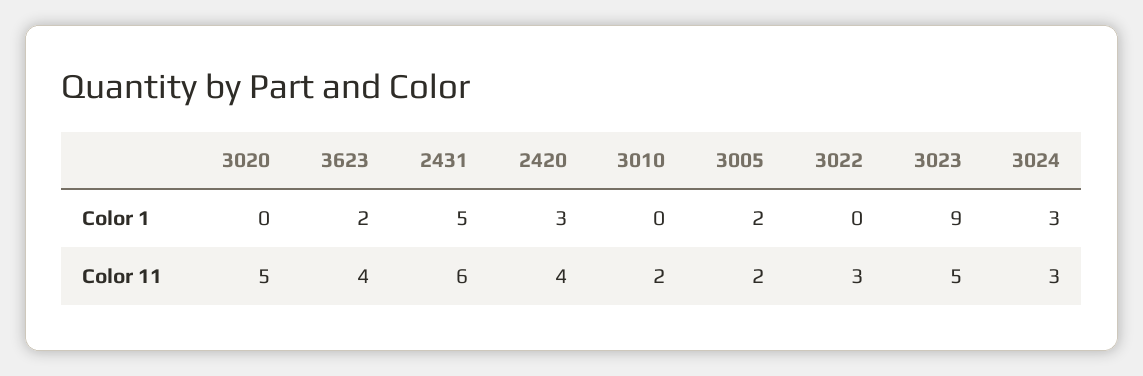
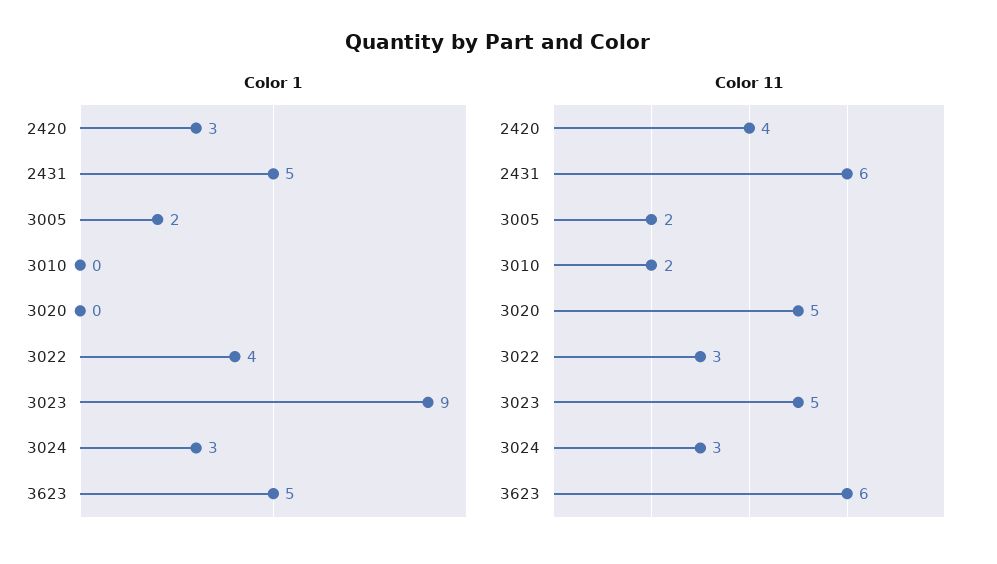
Color 1, 3623: 2 -> 5
Color 1, 3022: 0 -> 4
Color 11, 3623: 4 -> 6

